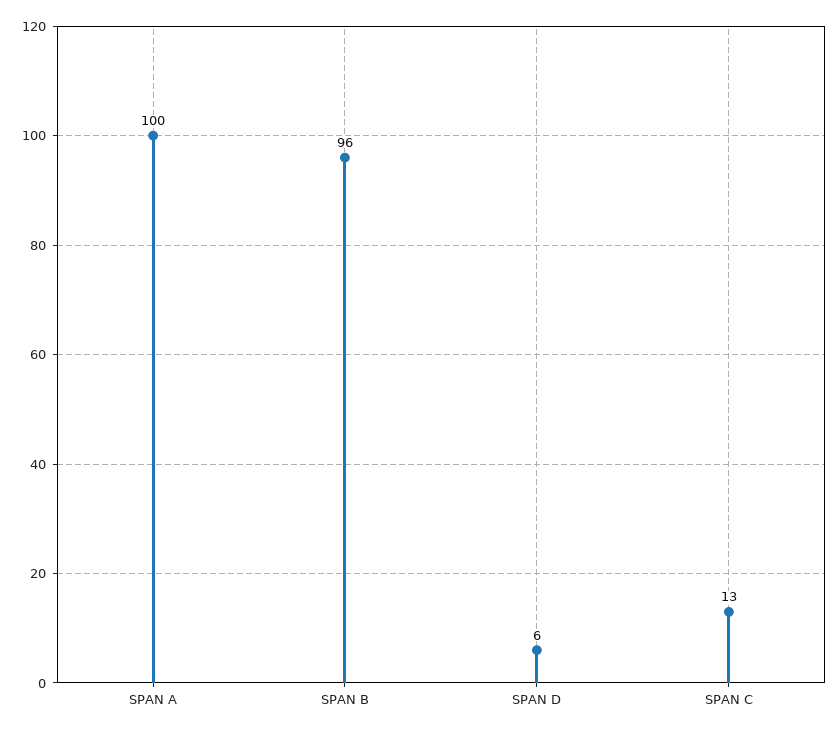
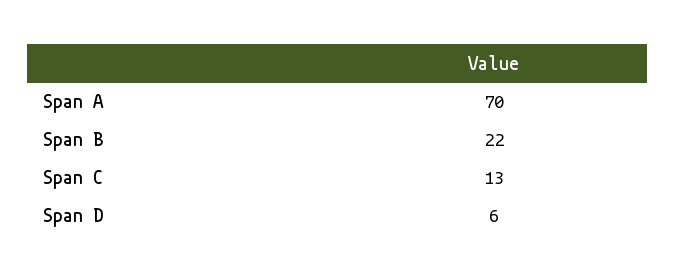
SPAN A: 100 -> 70
SPAN B: 96 -> 22

